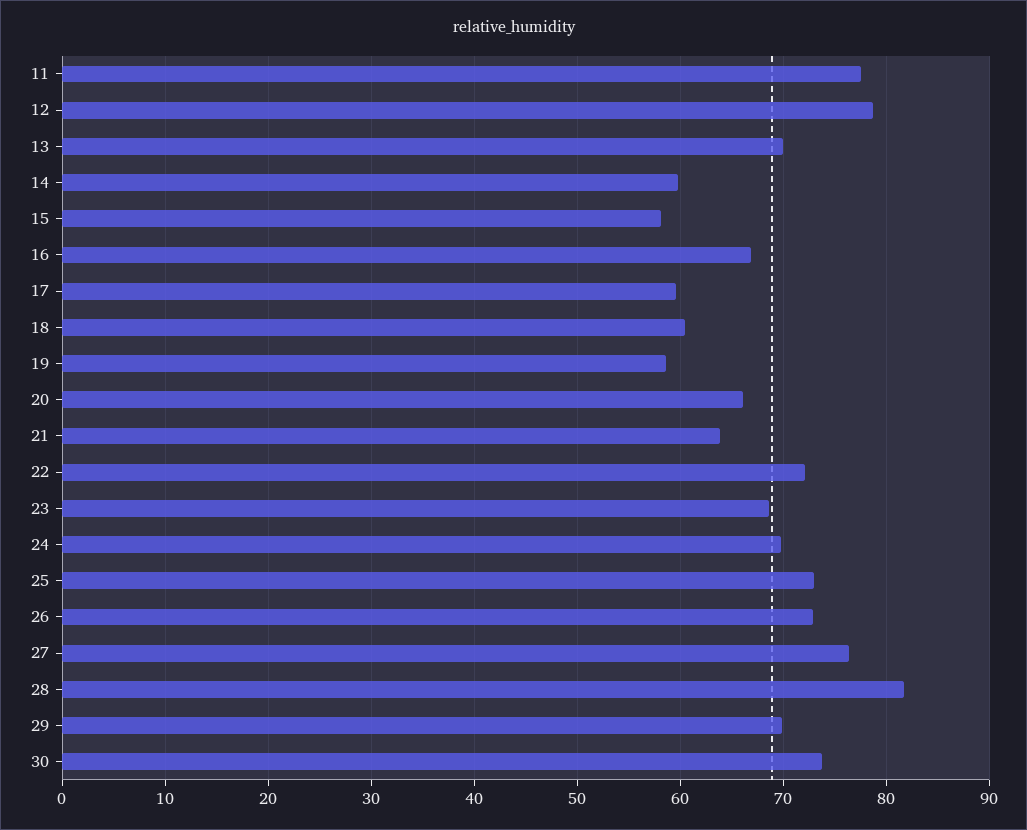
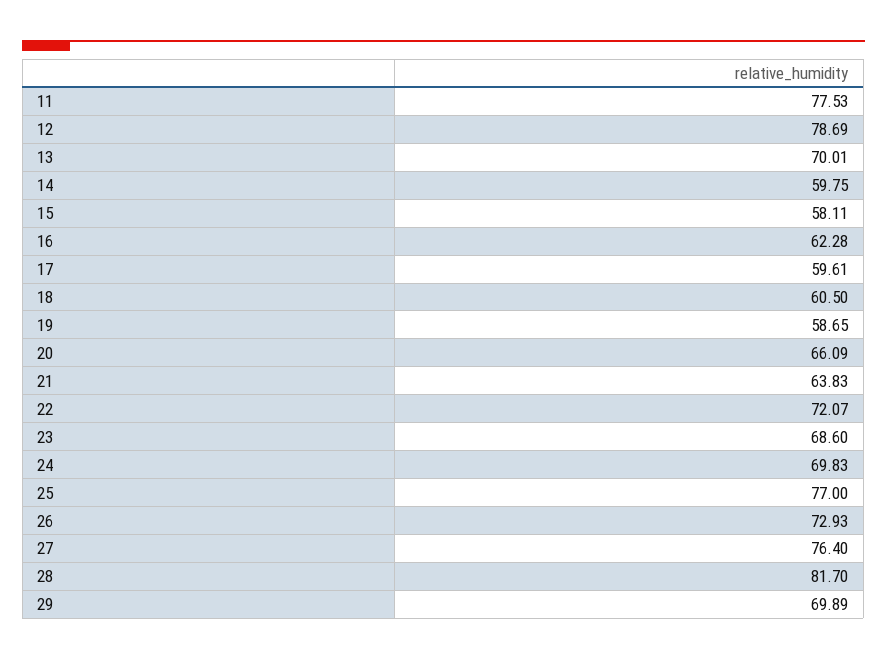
16: 67 -> 62.28
25: 73 -> 77
30: 74 -> none

